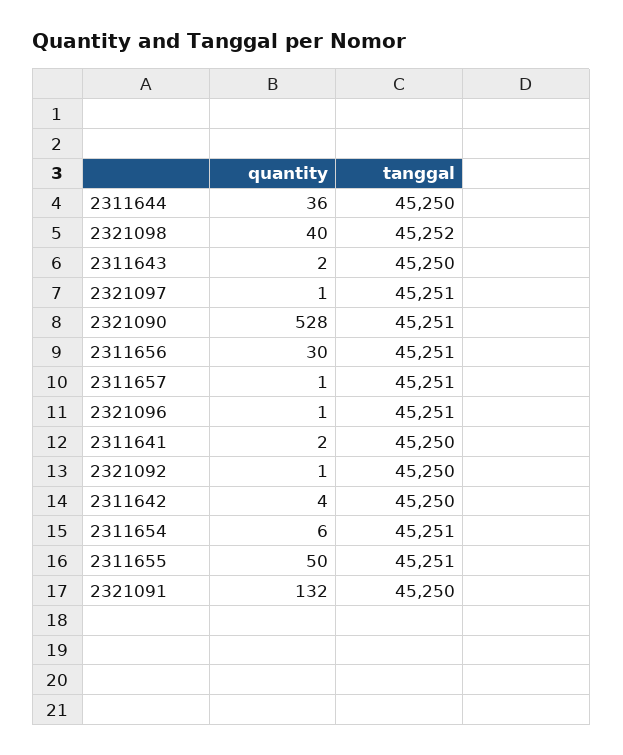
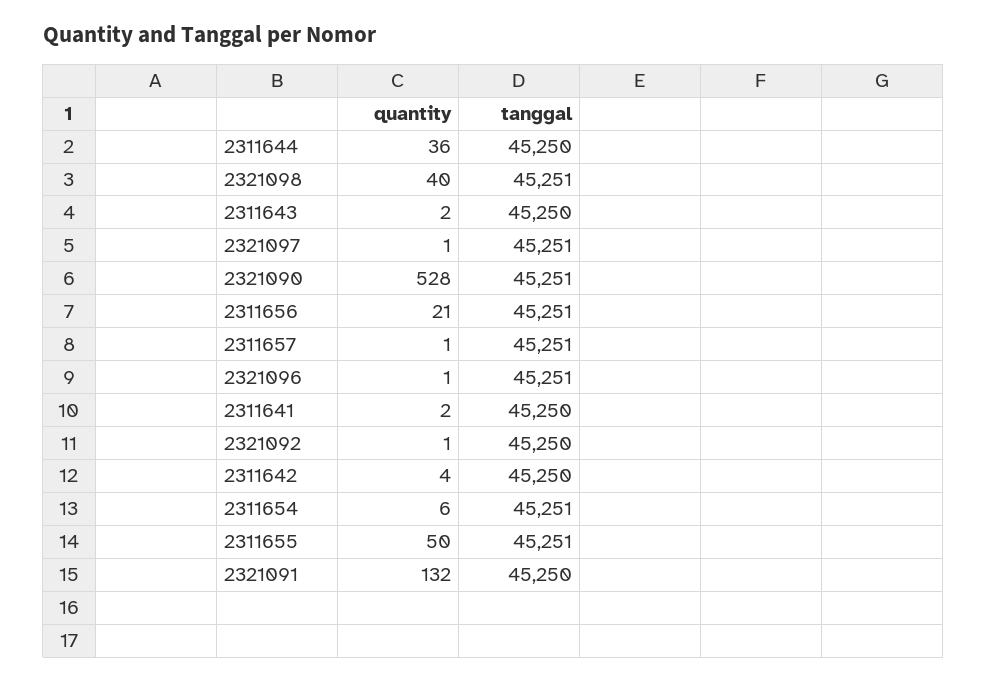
tanggal, 2321098: 45252 -> 45251
quantity, 2311656: 30 -> 21

